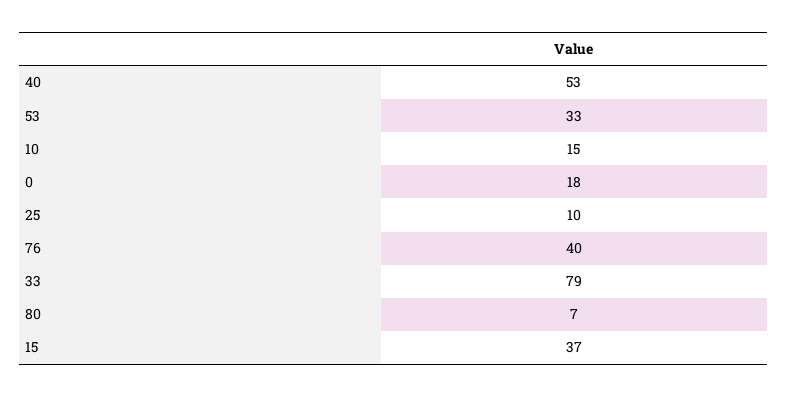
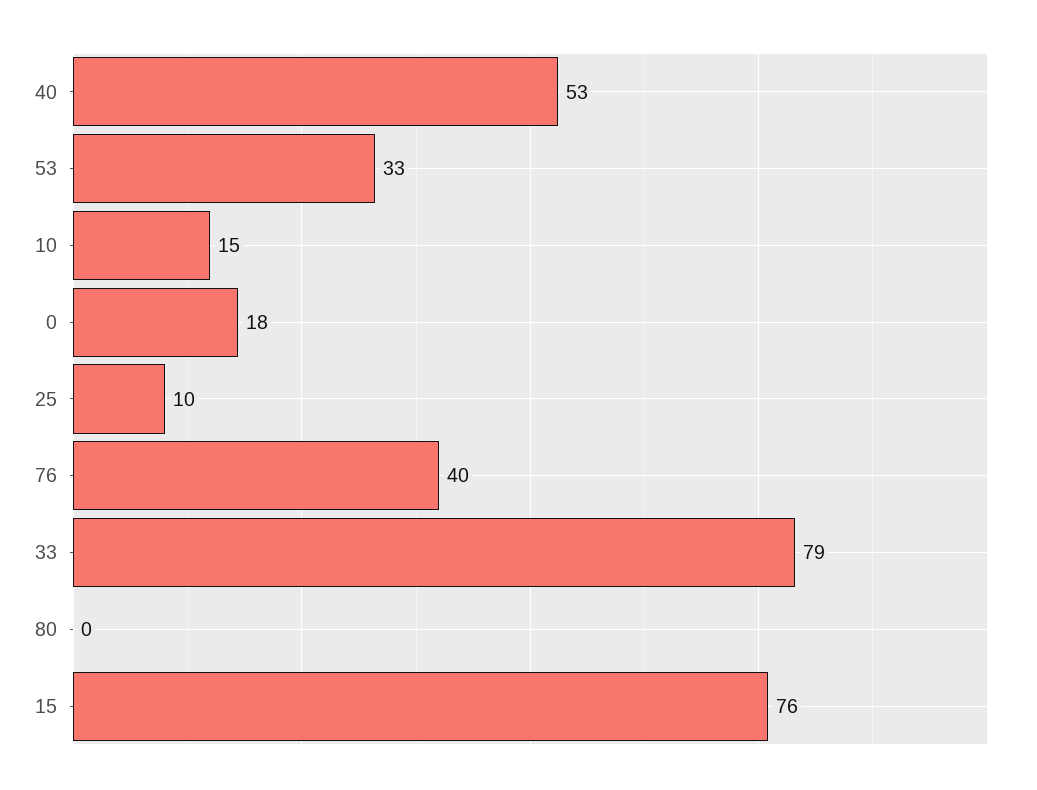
80: 7 -> 0
15: 37 -> 76

